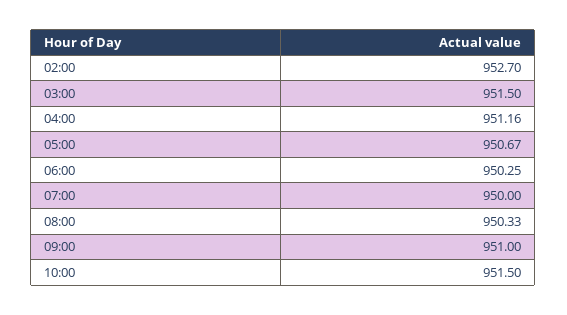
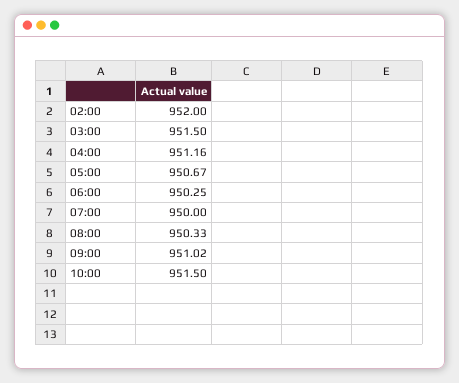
02:00: 952.7 -> 952
09:00: 951 -> 951.02

